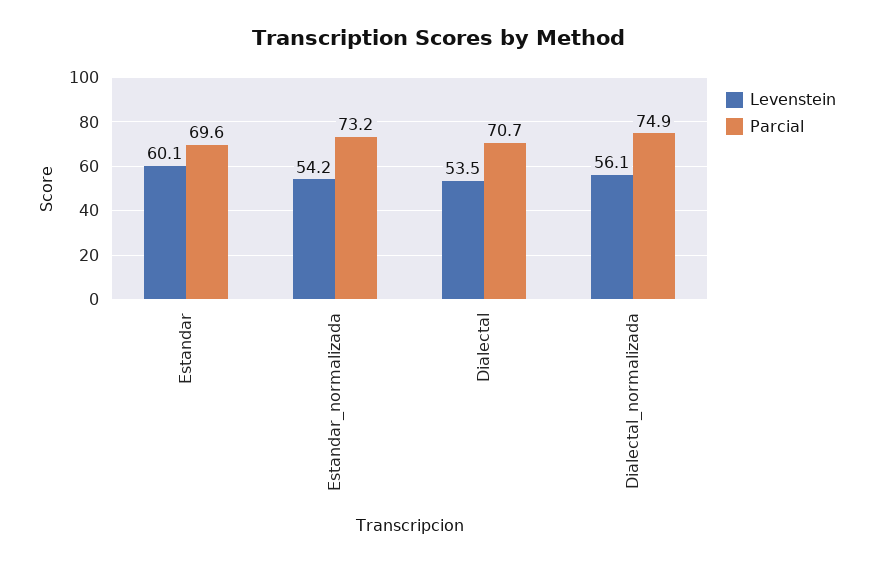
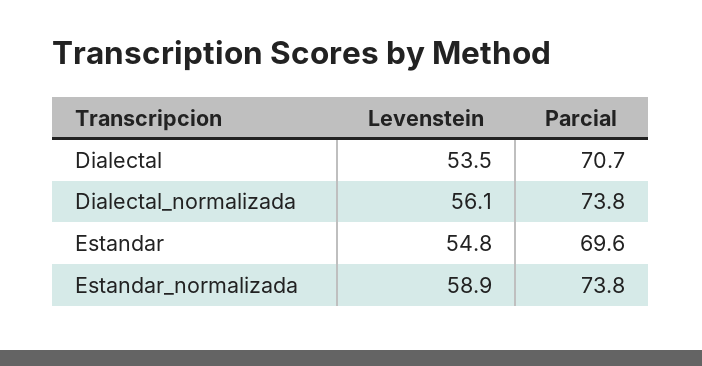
Levenstein, Estandar: 60.1 -> 54.8
Levenstein, Estandar_normalizada: 54.2 -> 58.9
Parcial, Estandar_normalizada: 73.2 -> 73.8
Parcial, Dialectal_normalizada: 74.9 -> 73.8

